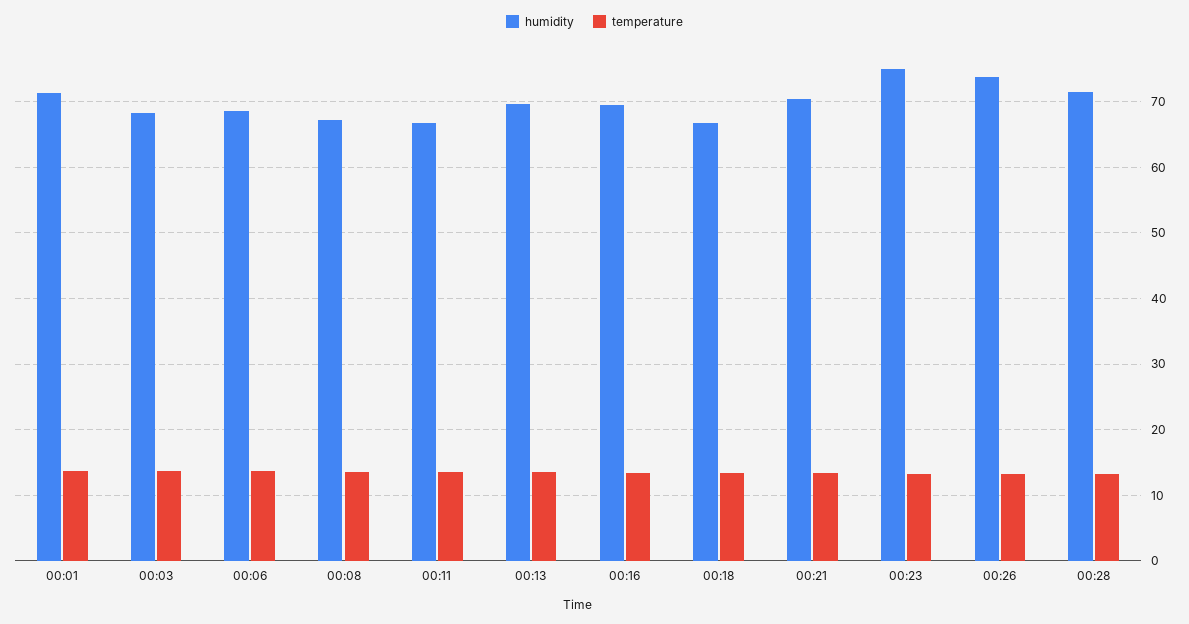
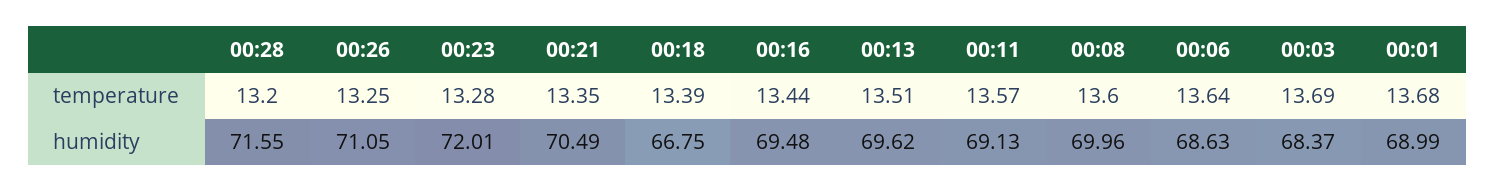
humidity, 00:01: 71 -> 68.99
humidity, 00:08: 67 -> 69.96
humidity, 00:11: 67 -> 69.13
humidity, 00:23: 75 -> 72.01
humidity, 00:26: 74 -> 71.05

